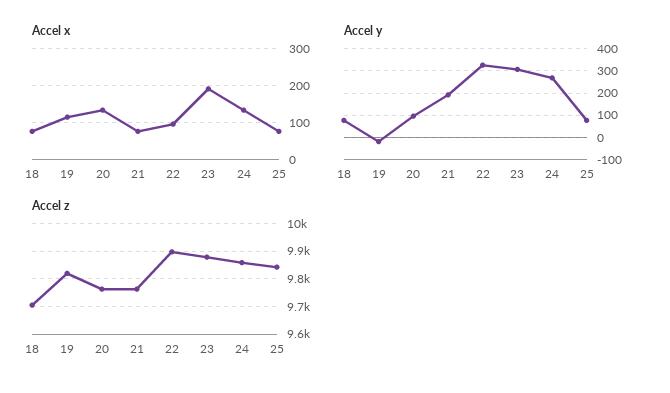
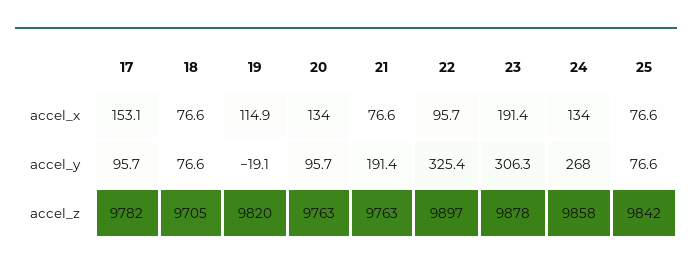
Accel x, 17: none -> 153.1
Accel y, 17: none -> 95.7
Accel z, 17: none -> 9782

